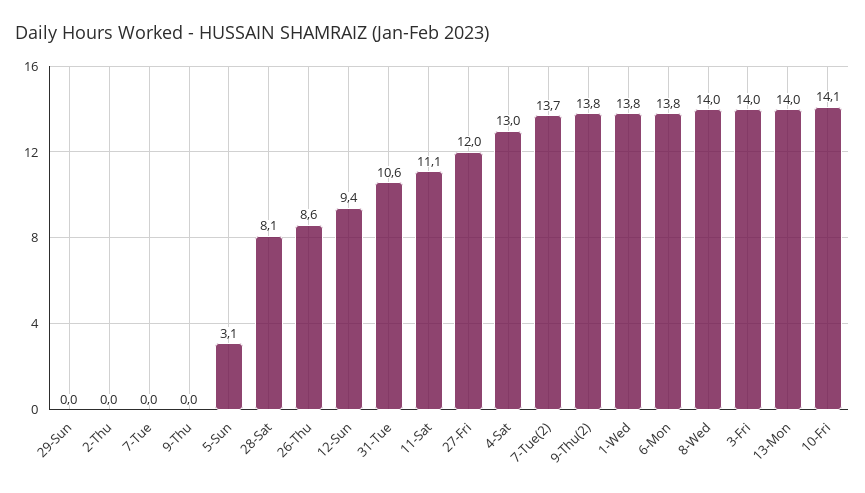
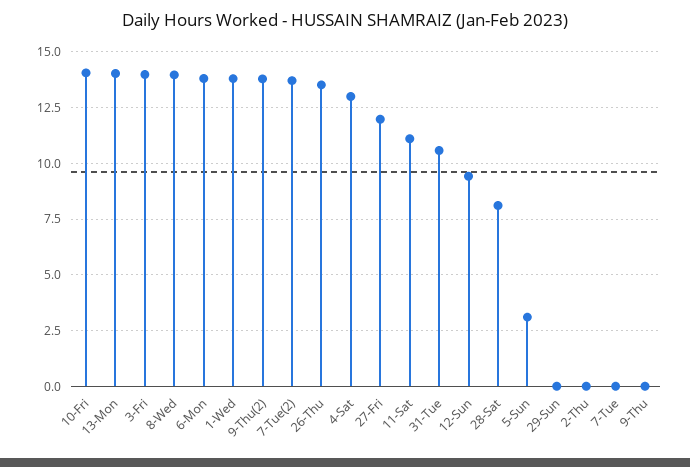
26-Thu: 8.6 -> 13.5

